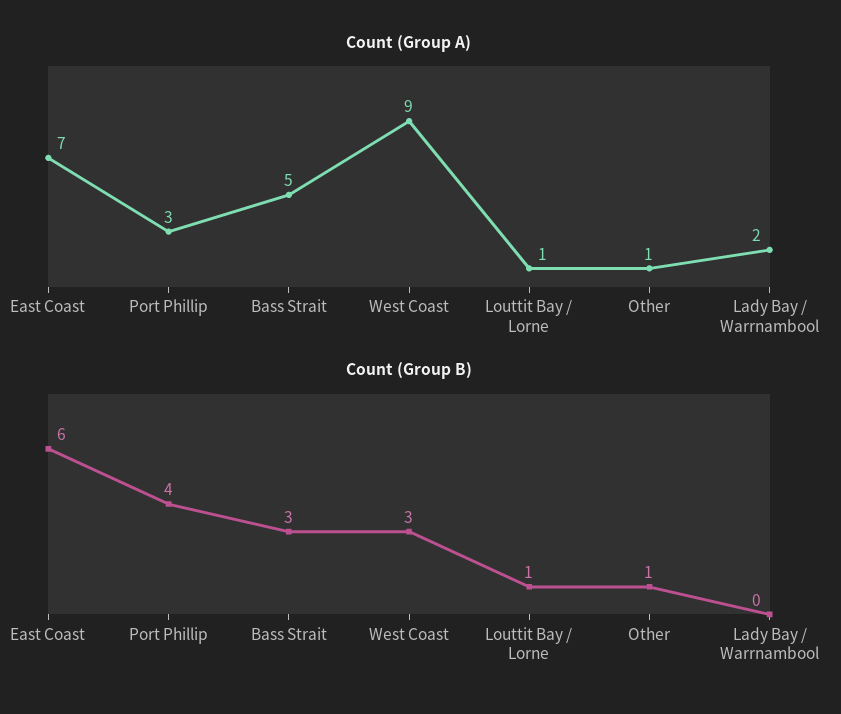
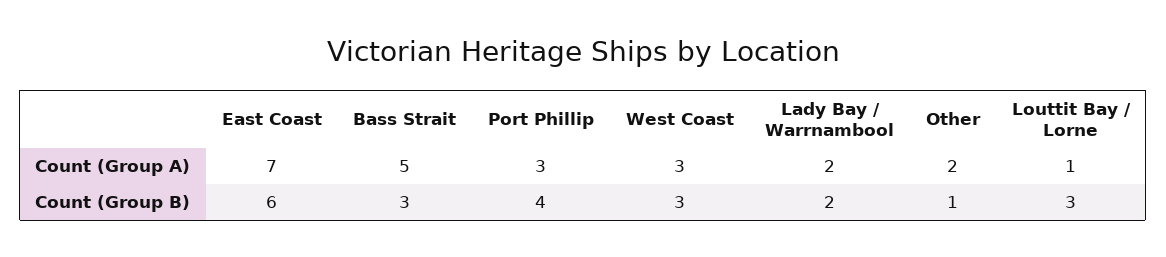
Count (Group A), West Coast: 9 -> 3
Count (Group A), Other: 1 -> 2
Count (Group B), Louttit Bay / Lorne: 1 -> 3
Count (Group B), Lady Bay / Warrnambool: 0 -> 2

